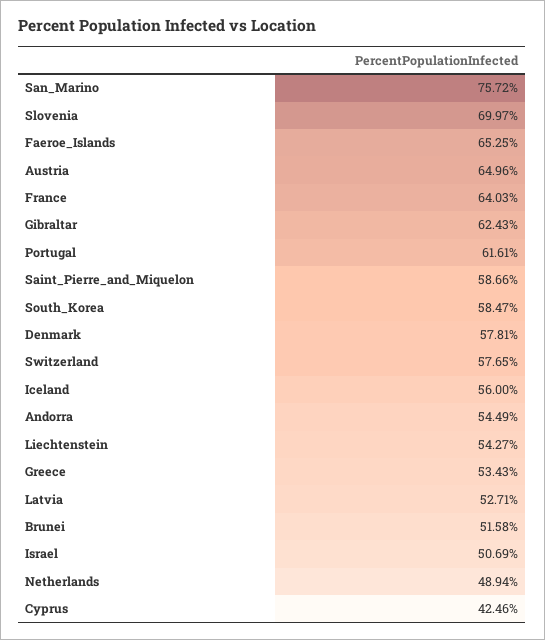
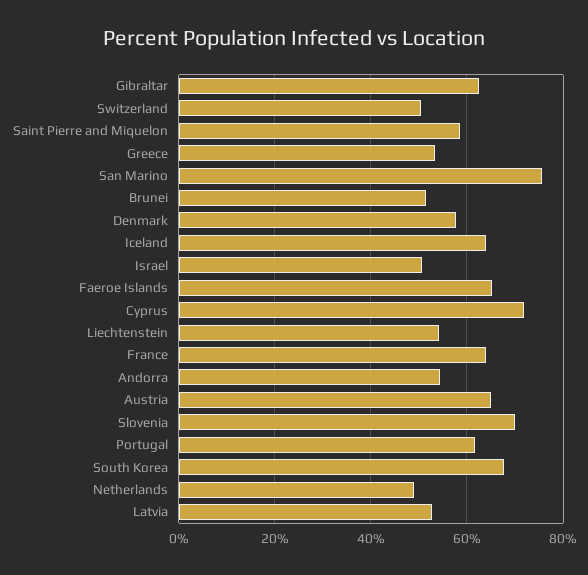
South_Korea: 58.47 -> 68
Switzerland: 57.65 -> 50
Iceland: 56 -> 64
Cyprus: 42.46 -> 72

